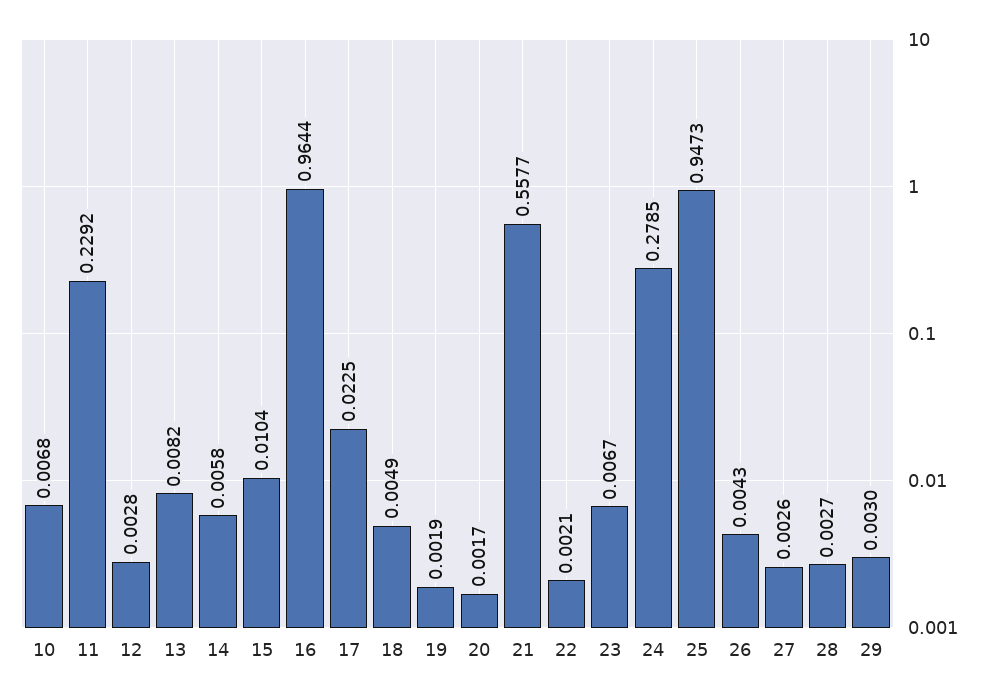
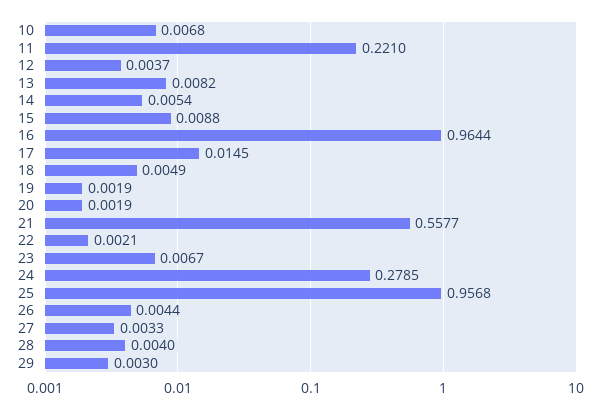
11: 0.2292 -> 0.221
12: 0.0028 -> 0.0037
14: 0.0058 -> 0.0054
15: 0.0104 -> 0.0088
17: 0.0225 -> 0.0145
20: 0.0017 -> 0.0019
25: 0.9473 -> 0.9568
26: 0.0043 -> 0.0044
27: 0.0026 -> 0.0033
28: 0.0027 -> 0.004

